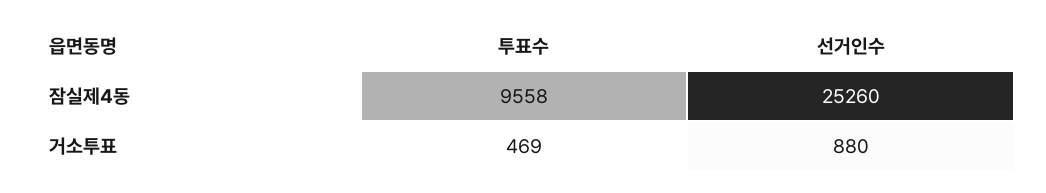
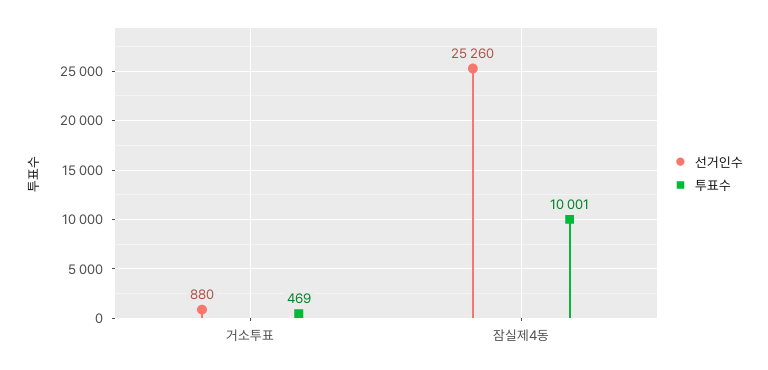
투표수, 잠실제4동: 9558 -> 10001

